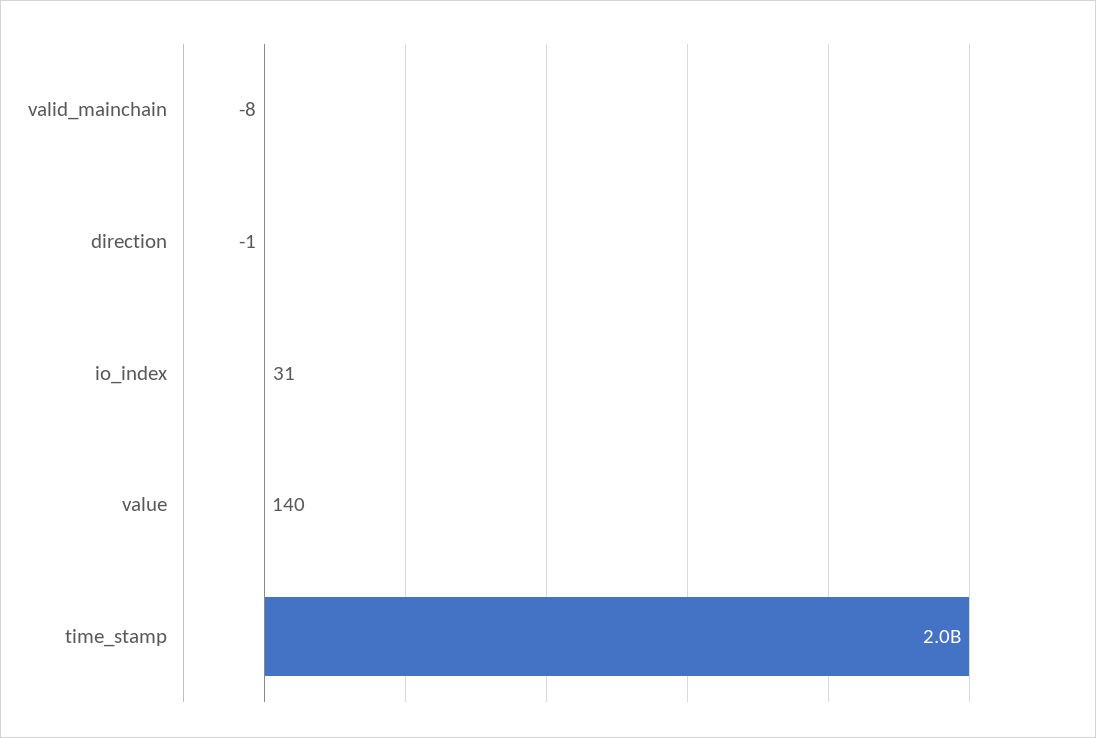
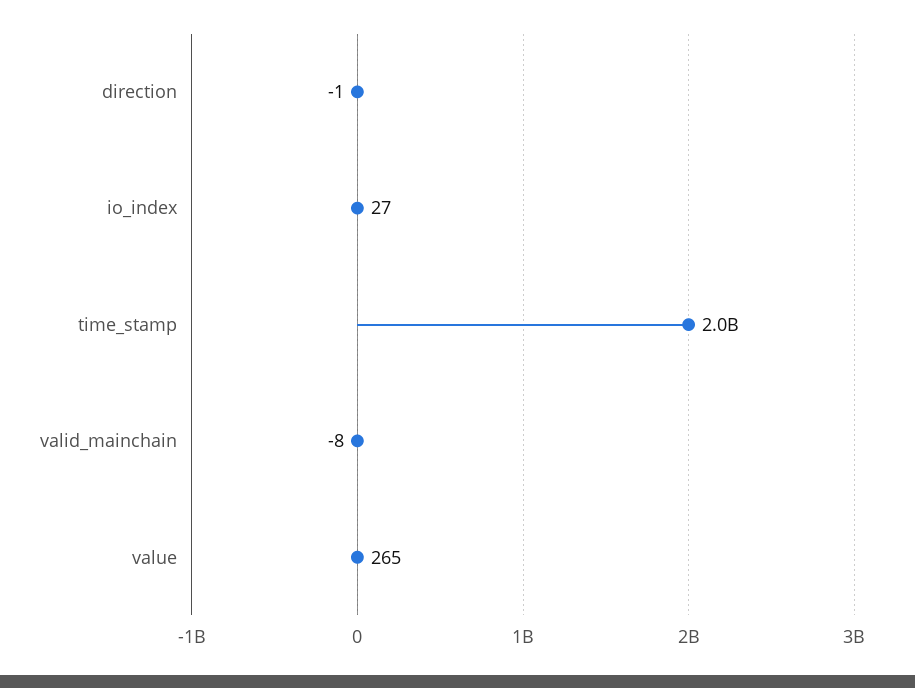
io_index: 31 -> 27
value: 140 -> 265

